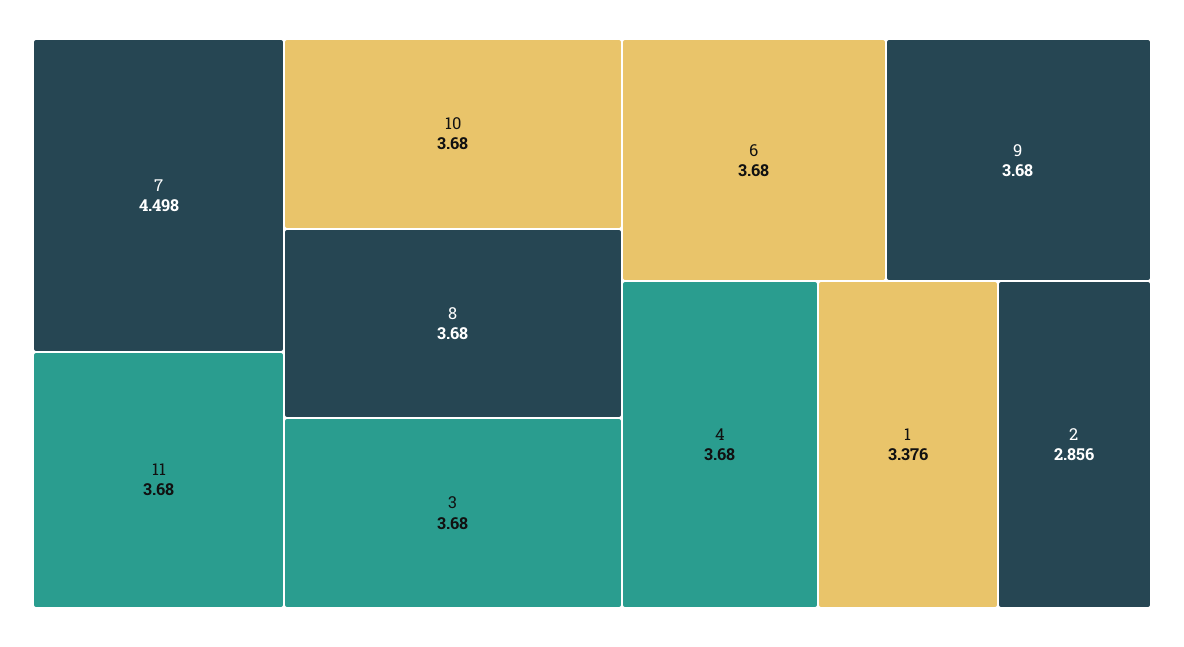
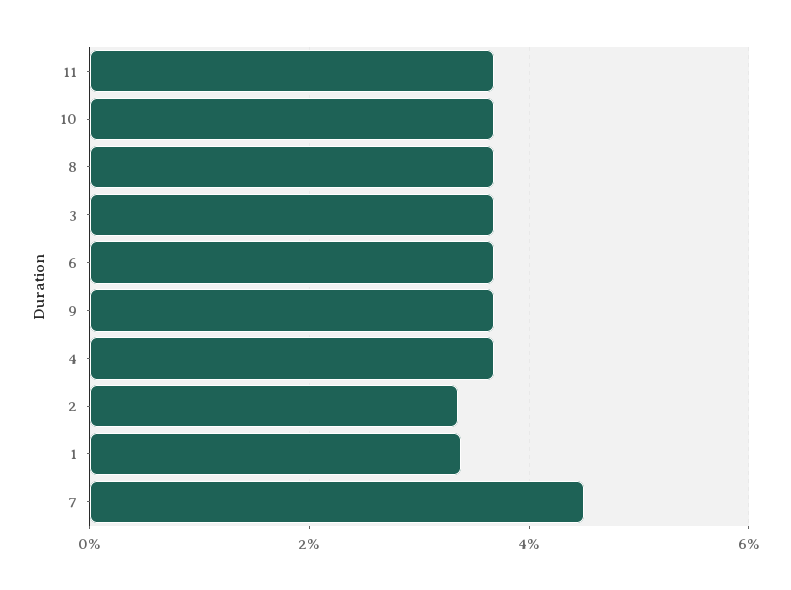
2: 2.856 -> 3.4

